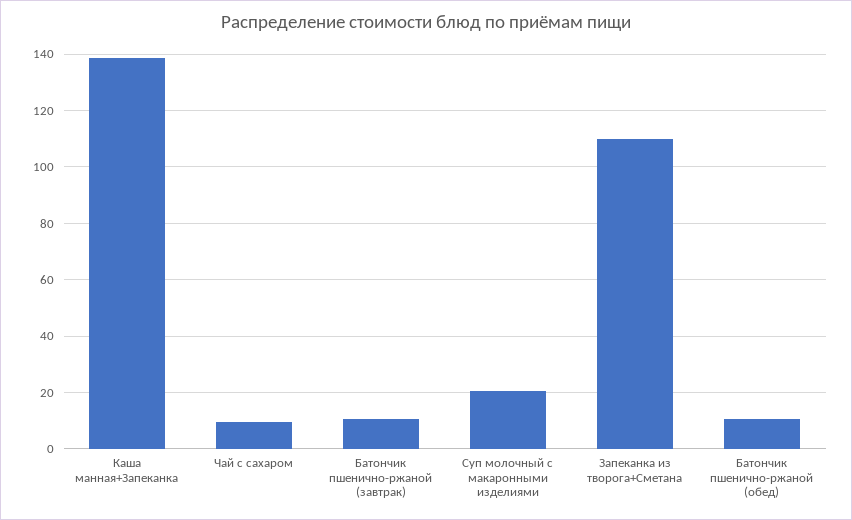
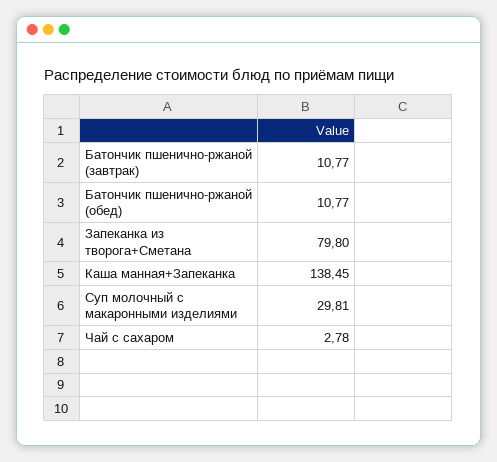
Чай с сахаром: 10 -> 2.78
Суп молочный с макаронными изделиями: 20 -> 29.81
Запеканка из творога+Сметана: 110 -> 79.8

